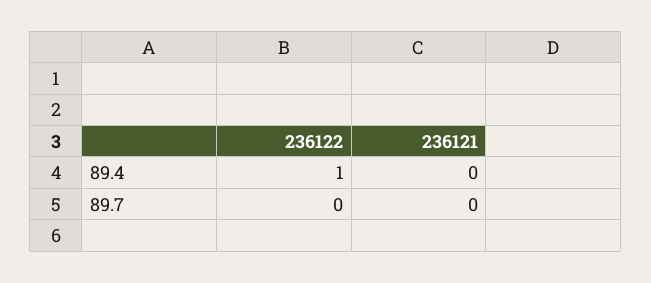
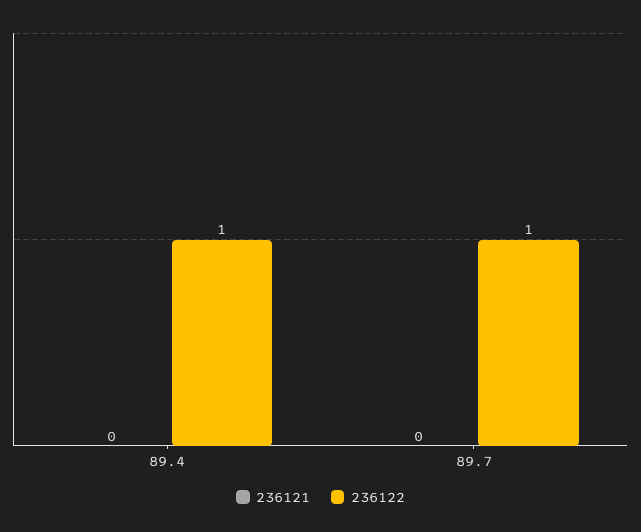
236122, 89.7: 0 -> 1

